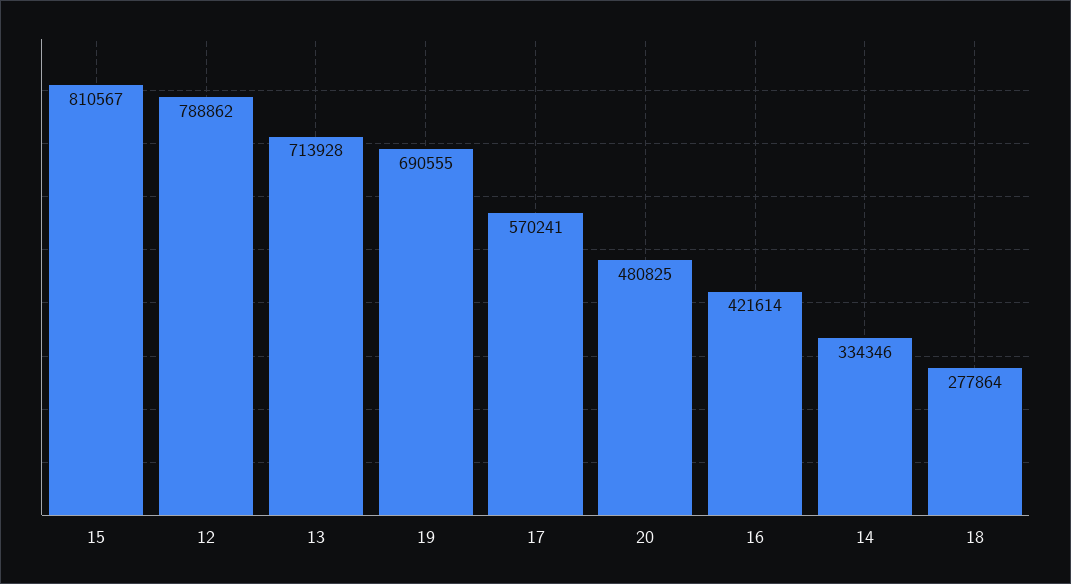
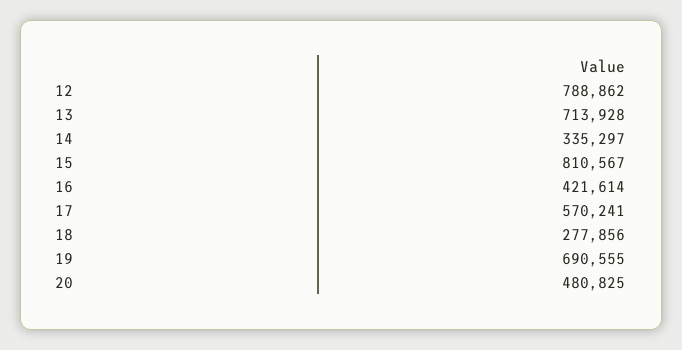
14: 334346 -> 335297
18: 277864 -> 277856

